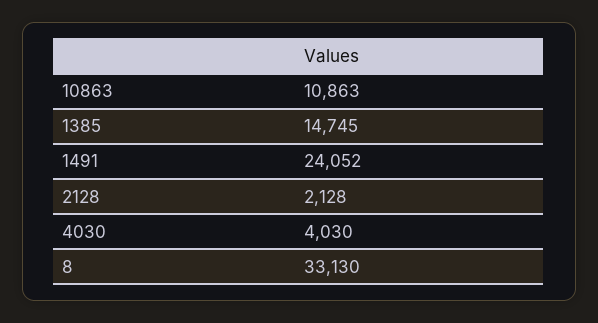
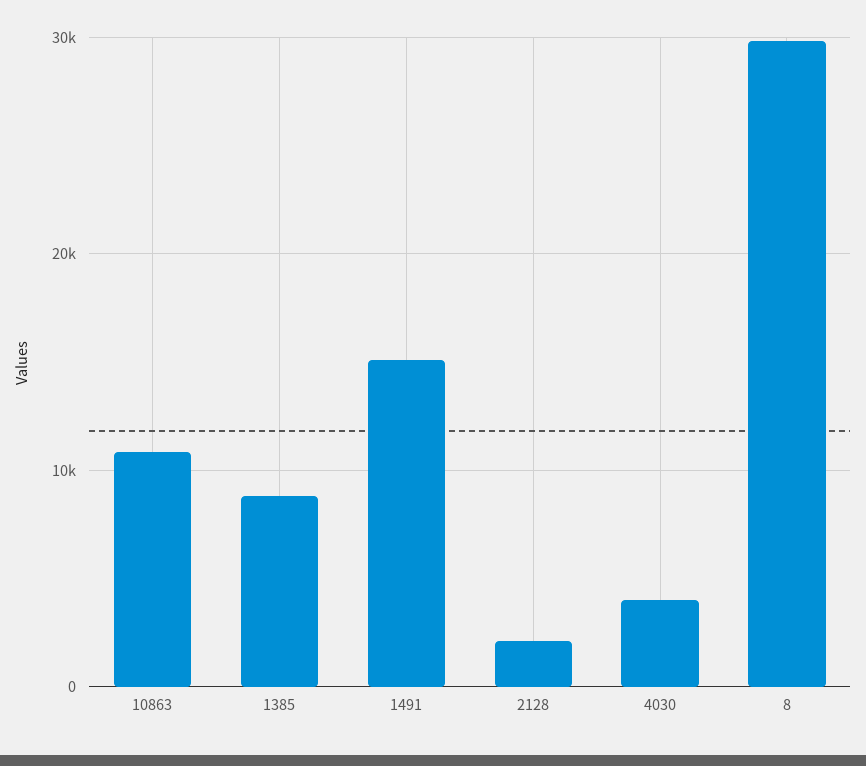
1385: 14745 -> 9000
1491: 24052 -> 15000
8: 33130 -> 30000

